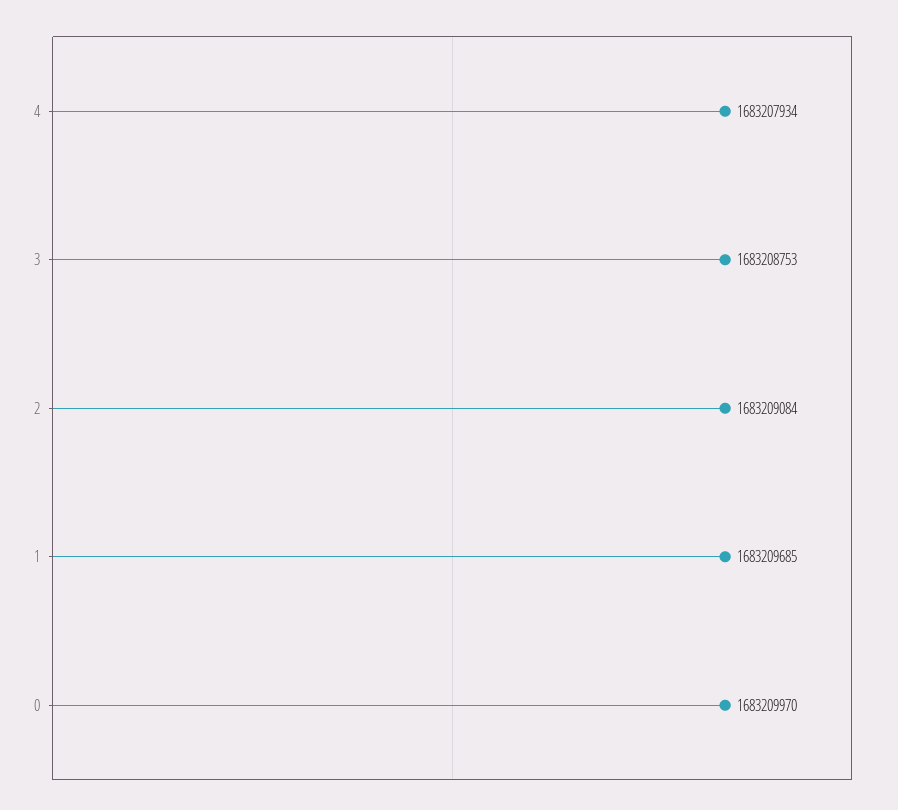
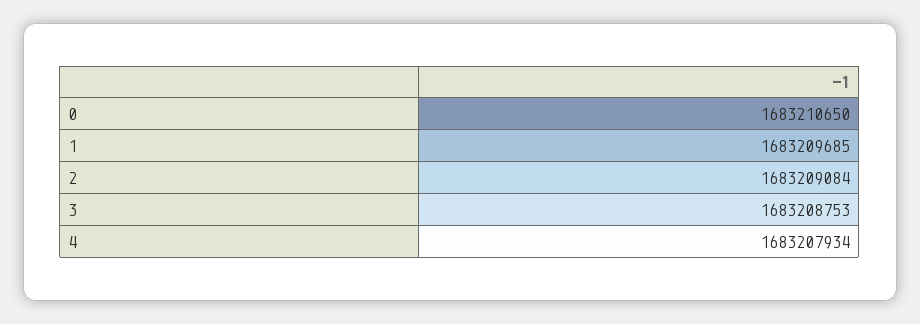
0: 1683209970 -> 1683210650

